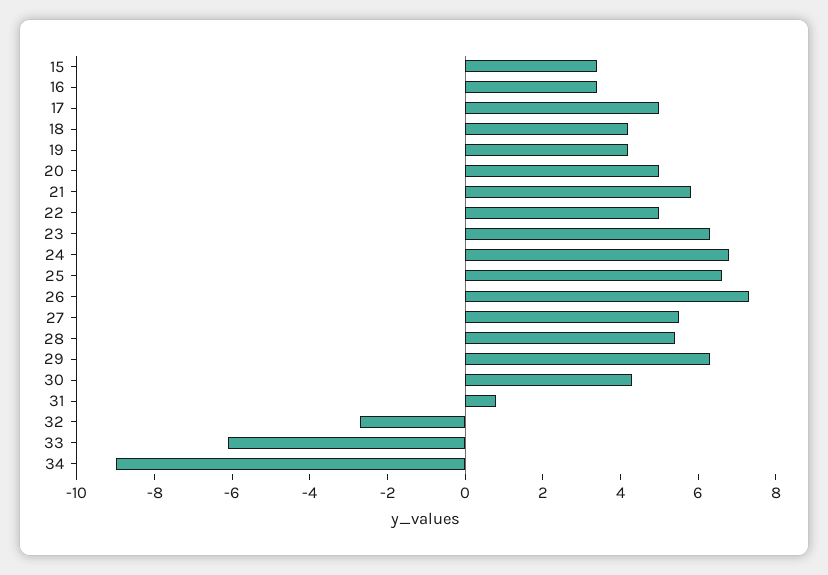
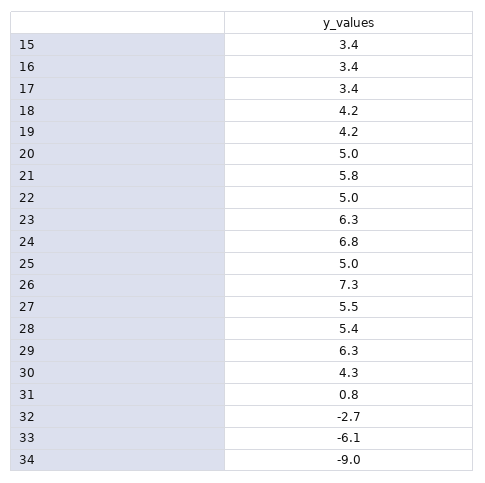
17: 5 -> 3.4
25: 6.5 -> 5

